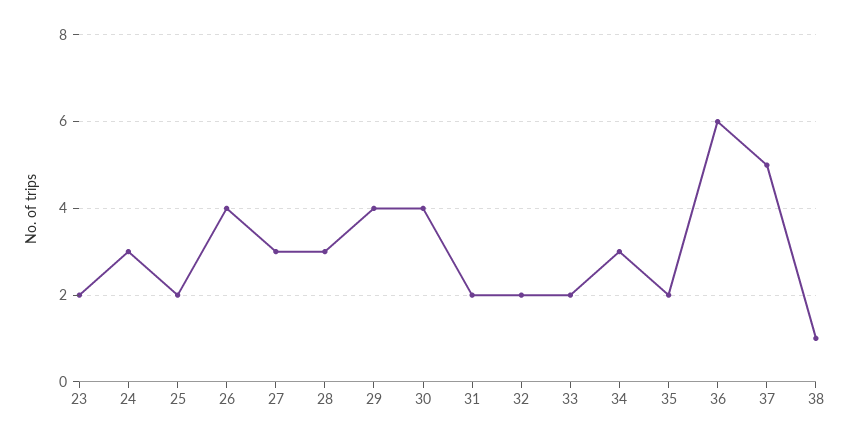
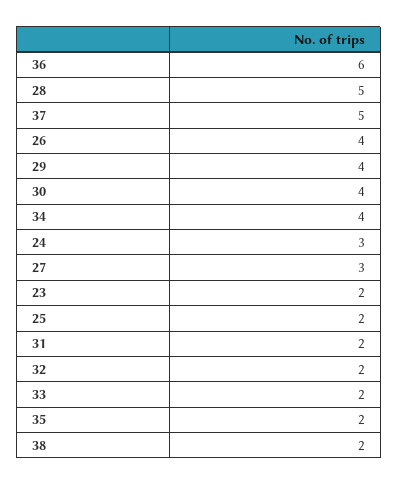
28: 3 -> 5
34: 3 -> 4
38: 1 -> 2

